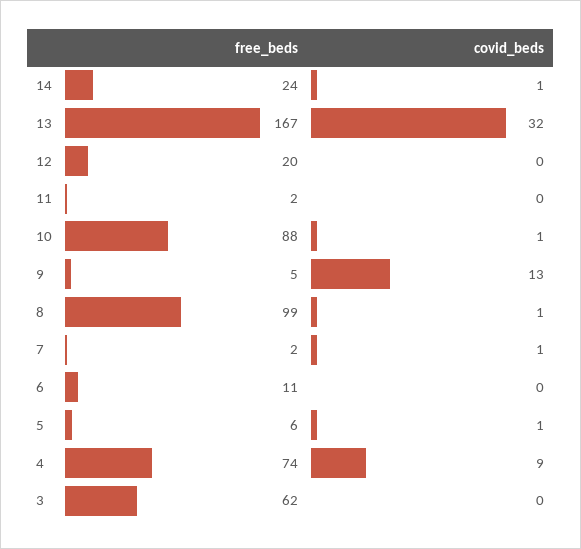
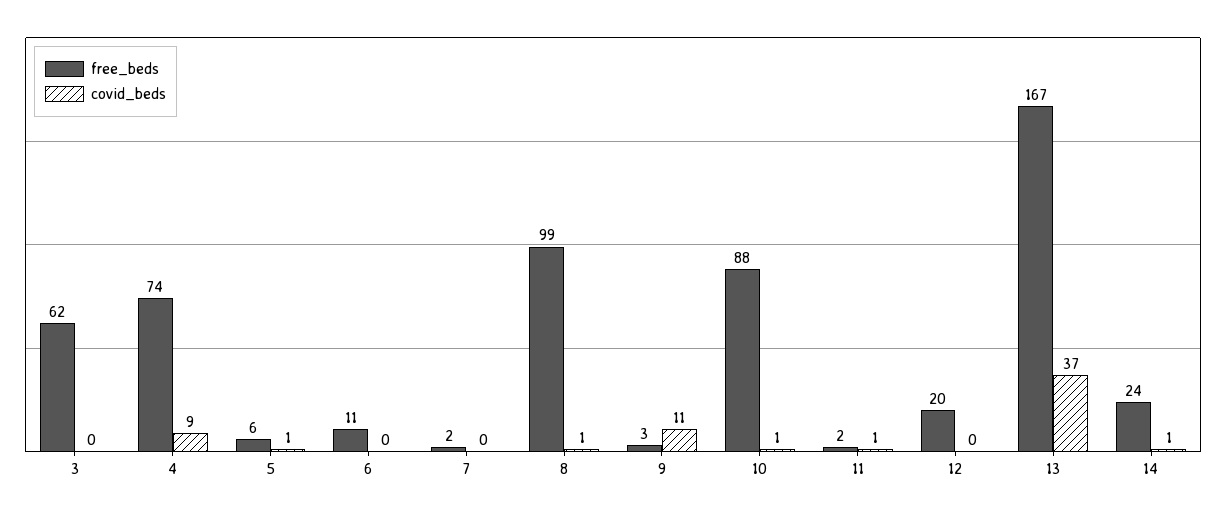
covid_beds, 13: 32 -> 37
covid_beds, 11: 0 -> 1
free_beds, 9: 5 -> 3
covid_beds, 9: 13 -> 11
covid_beds, 7: 1 -> 0

